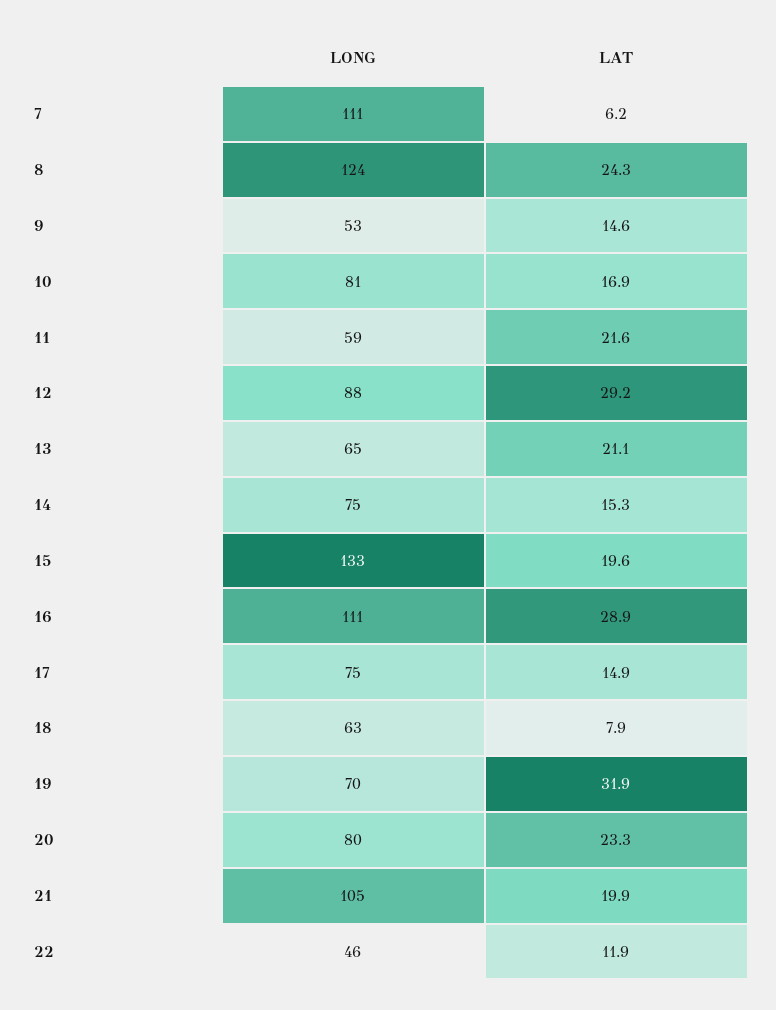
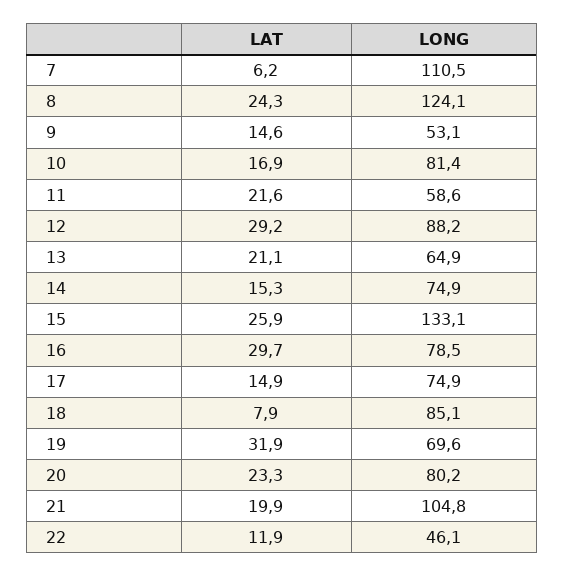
LAT, 15: 19.6 -> 25.9
LONG, 16: 111 -> 78.5
LAT, 16: 28.9 -> 29.7
LONG, 18: 63 -> 85.1

